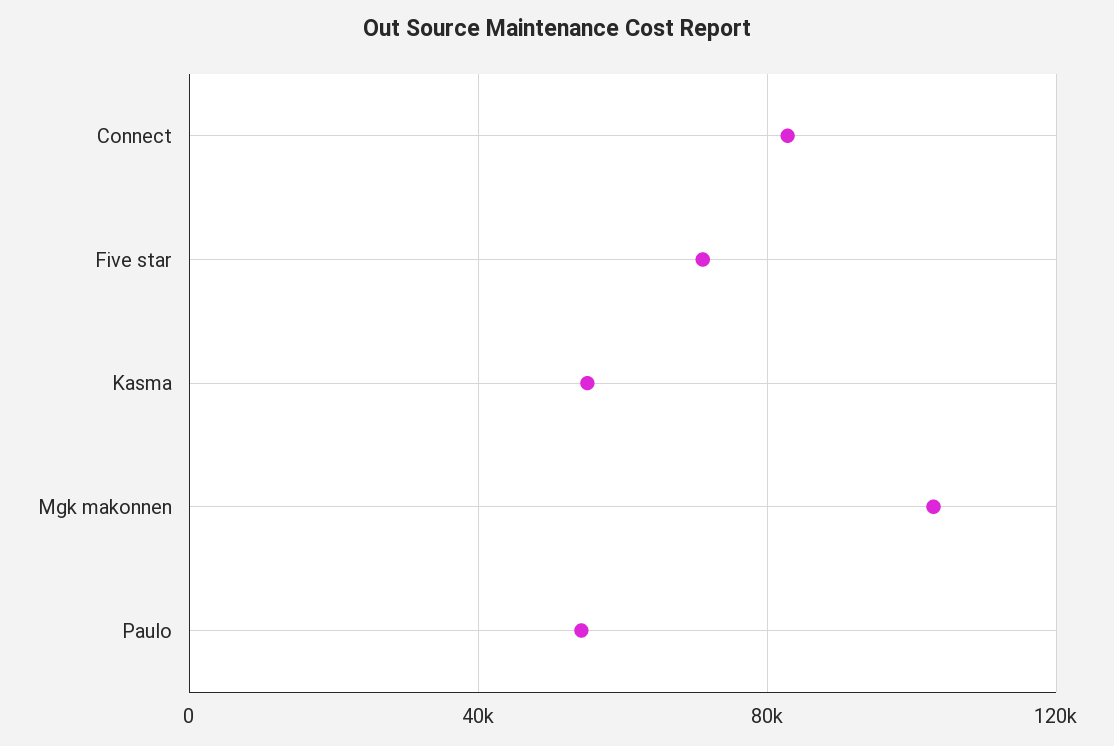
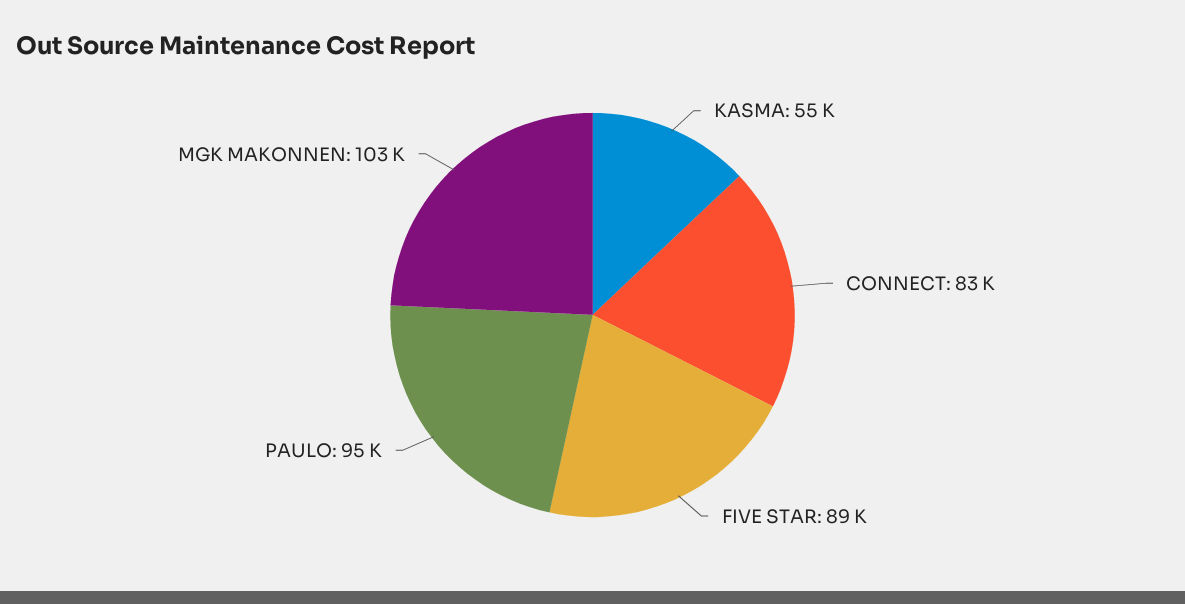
Five star: 70000 -> 89000
Paulo: 55000 -> 95000

